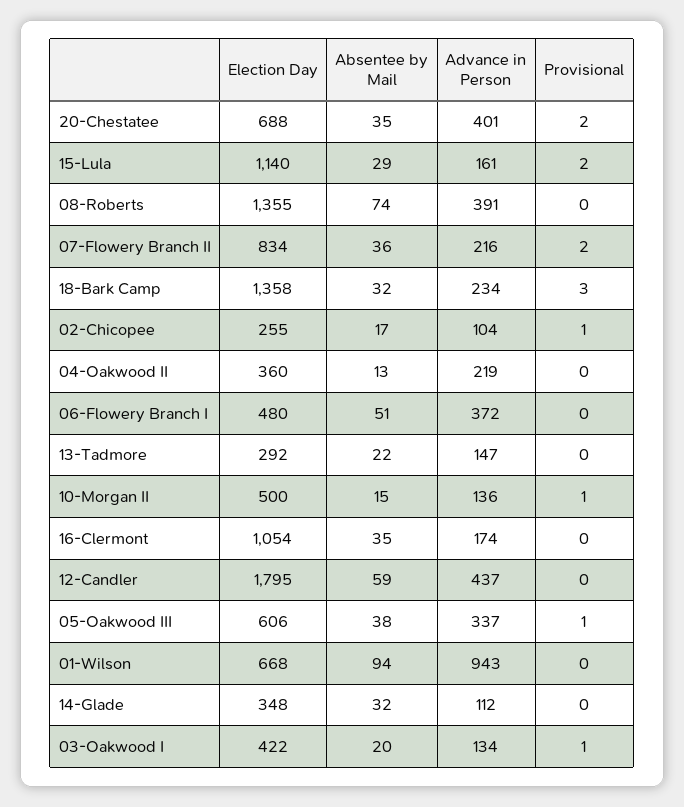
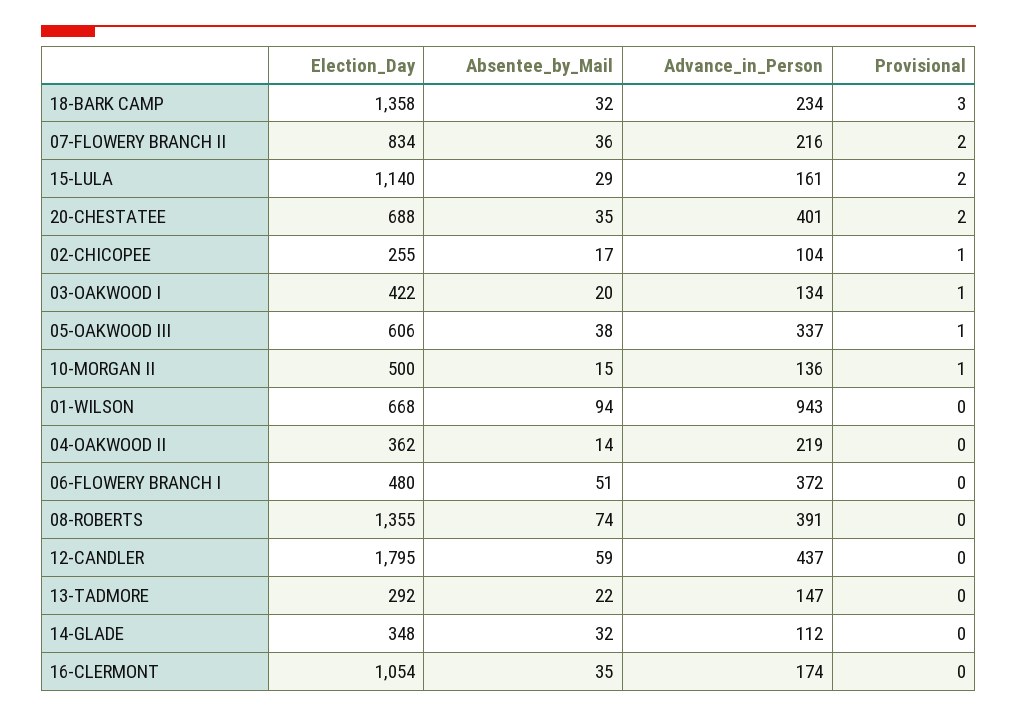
Election Day, 04-Oakwood II: 360 -> 362
Absentee by Mail, 04-Oakwood II: 13 -> 14

